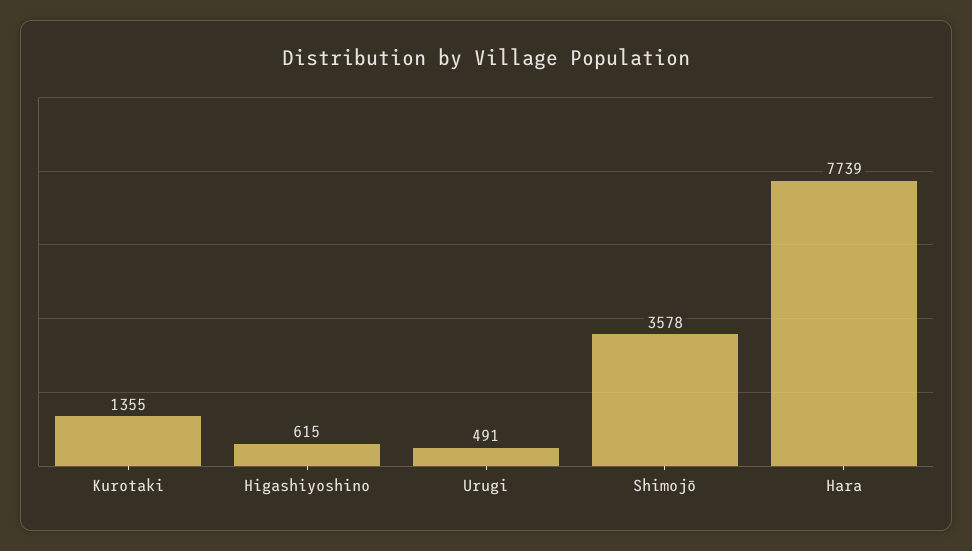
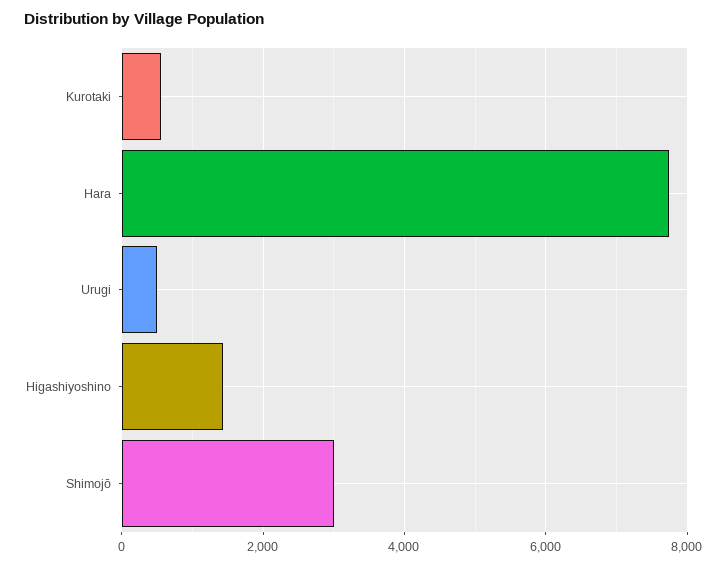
Kurotaki: 1355 -> 600
Higashiyoshino: 615 -> 1400
Shimojō: 3578 -> 3000

